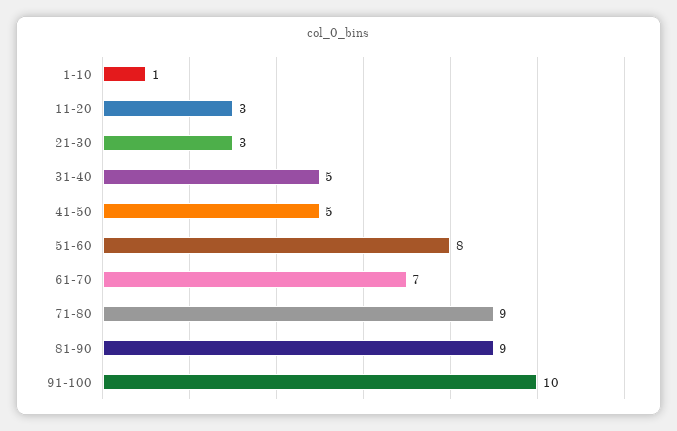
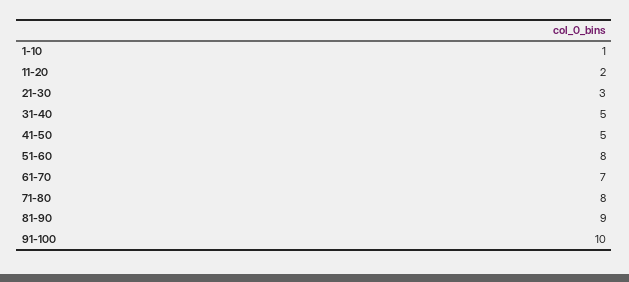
11-20: 3 -> 2
71-80: 9 -> 8

